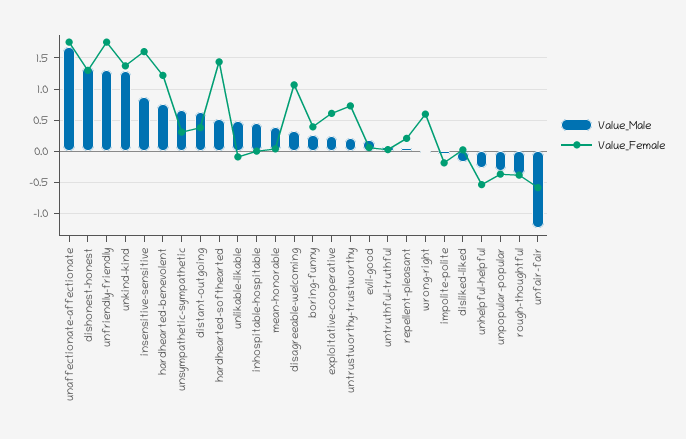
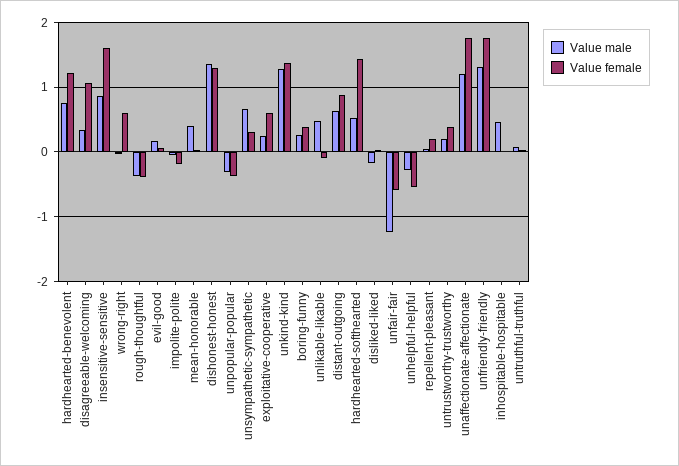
Value_Male, unaffectionate-affectionate: 1.7 -> 1.2
Value_Female, distant-outgoing: 0.4 -> 0.9
Value_Female, untrustworthy-trustworthy: 0.7 -> 0.4

